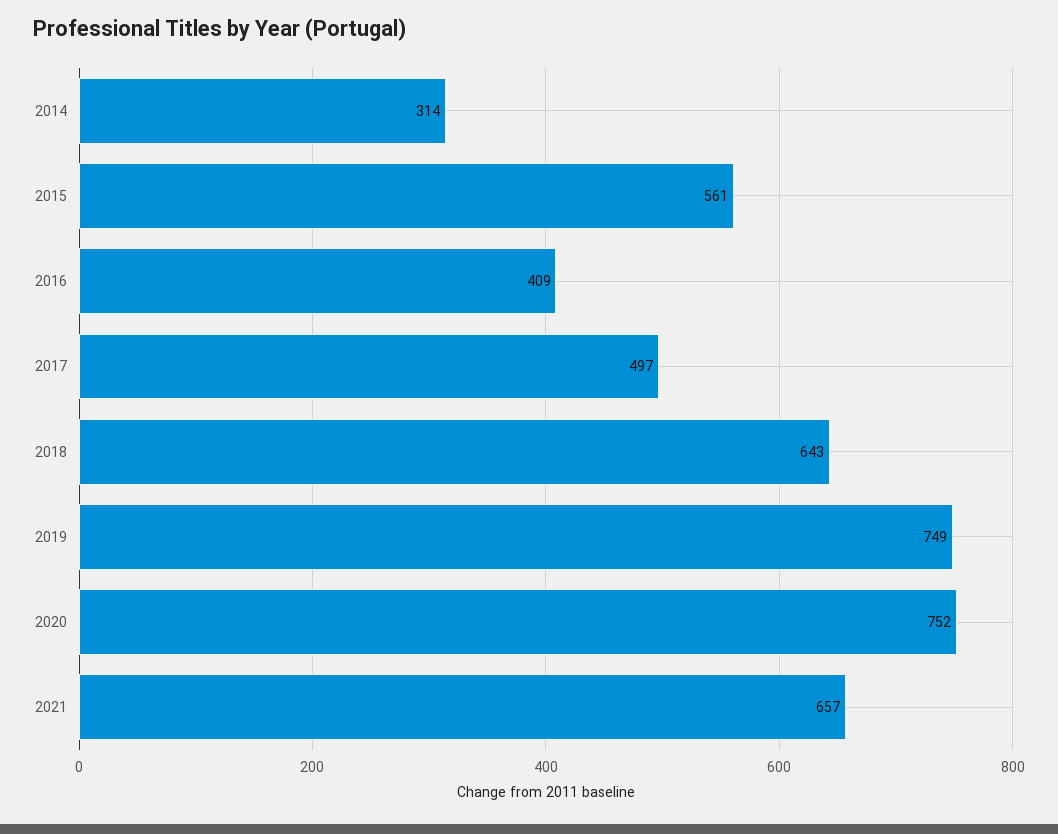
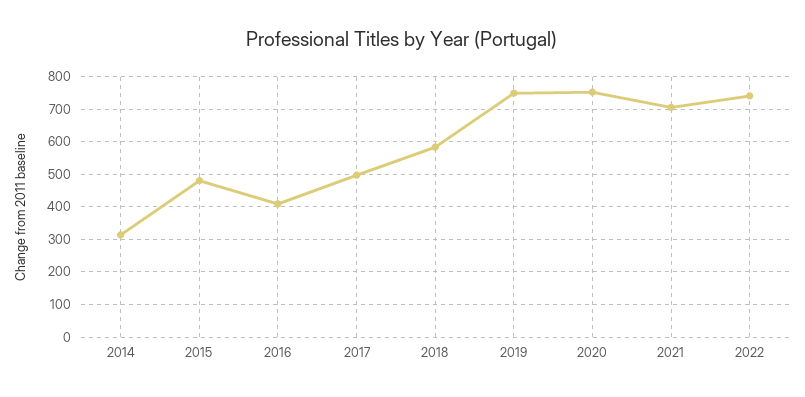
2015: 561 -> 480
2018: 643 -> 580
2021: 657 -> 700
2022: none -> 740

